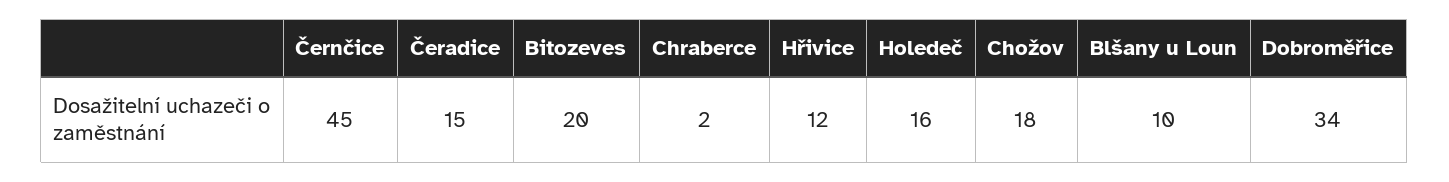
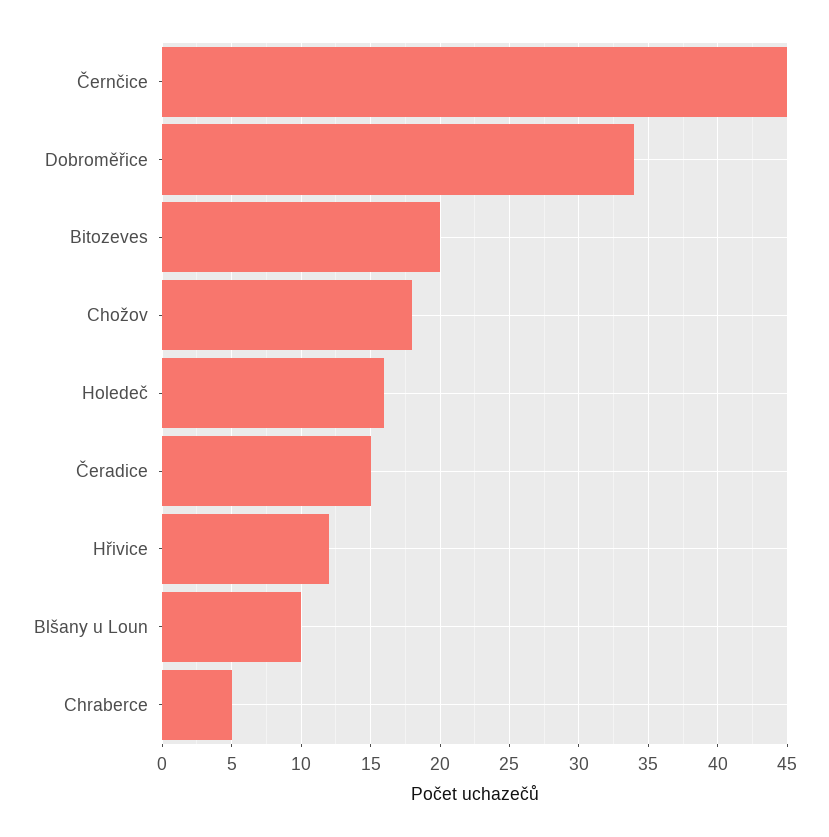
Chraberce: 2 -> 5

